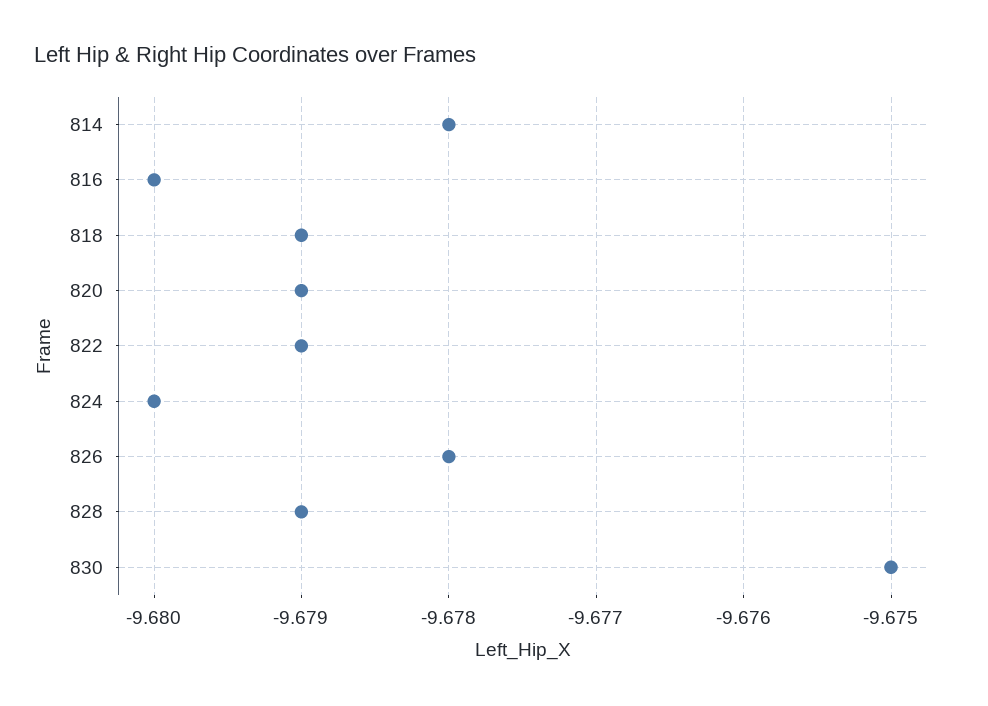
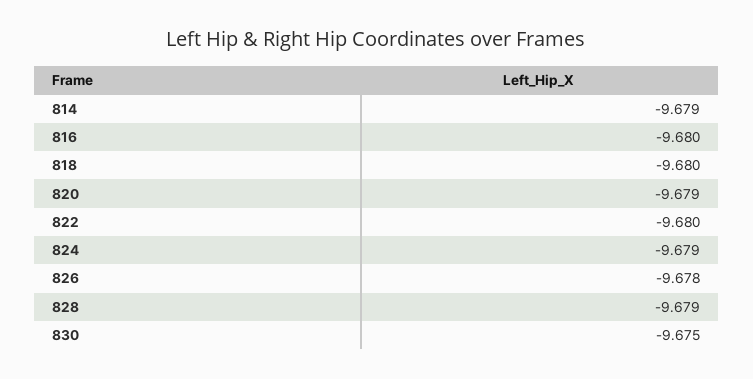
814: -9.678 -> -9.679
818: -9.679 -> -9.68
822: -9.679 -> -9.68
824: -9.68 -> -9.679

